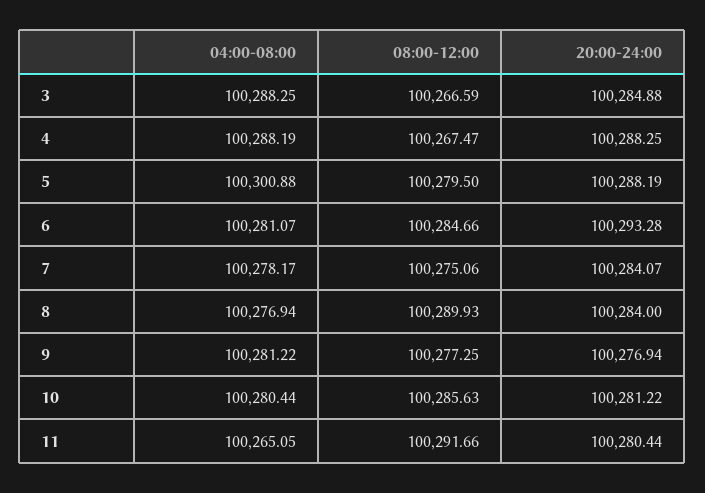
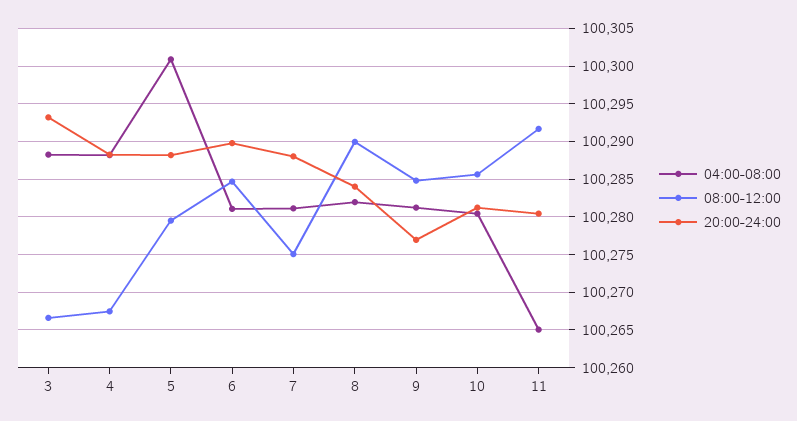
20:00-24:00, 3: 100284.88 -> 100293
20:00-24:00, 6: 100293.28 -> 100290
04:00-08:00, 7: 100278.17 -> 100281
20:00-24:00, 7: 100284.07 -> 100288
04:00-08:00, 8: 100276.94 -> 100282
08:00-12:00, 9: 100277.25 -> 100285

